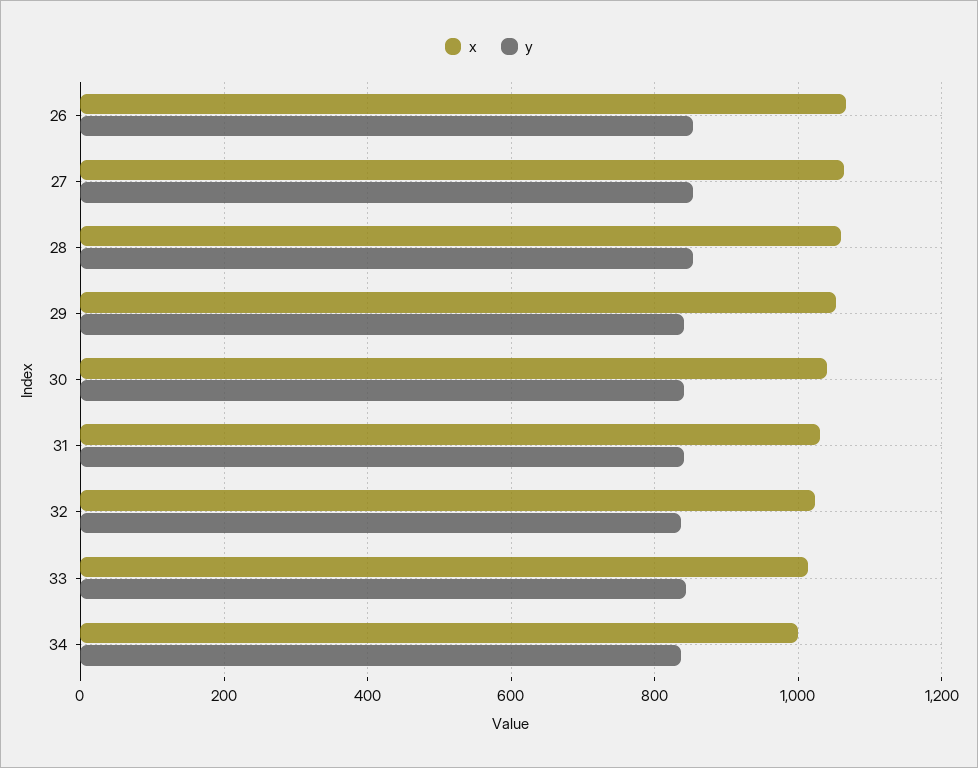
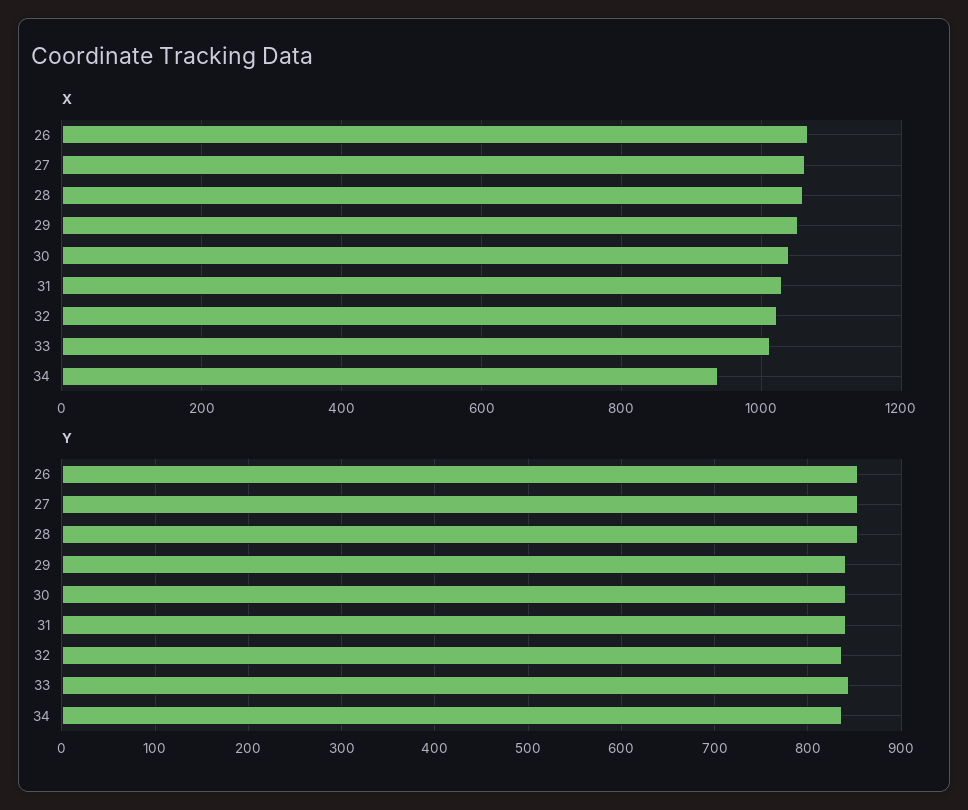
x, 34: 1000 -> 940

